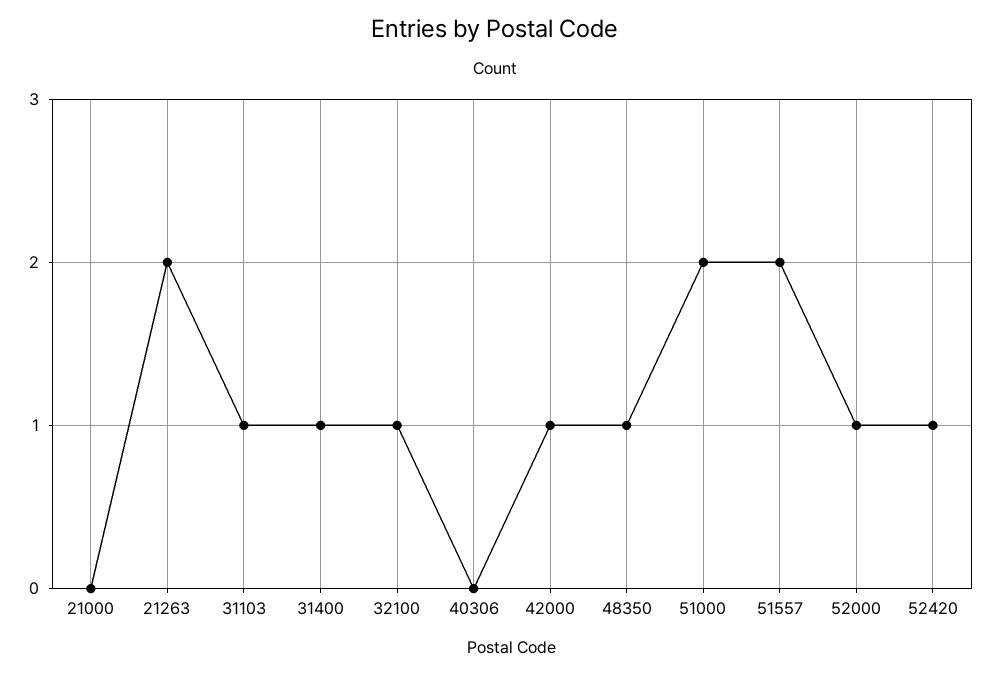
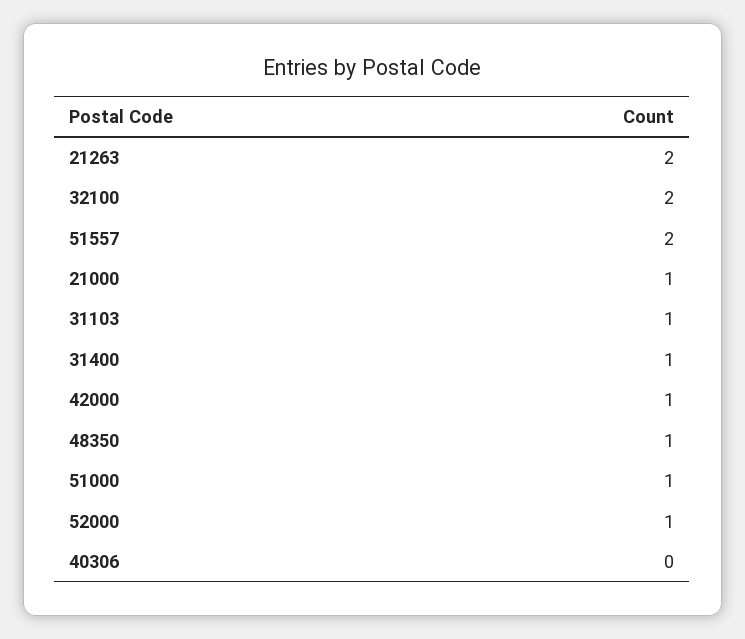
21000: 0 -> 1
32100: 1 -> 2
51000: 2 -> 1
52420: 1 -> none

